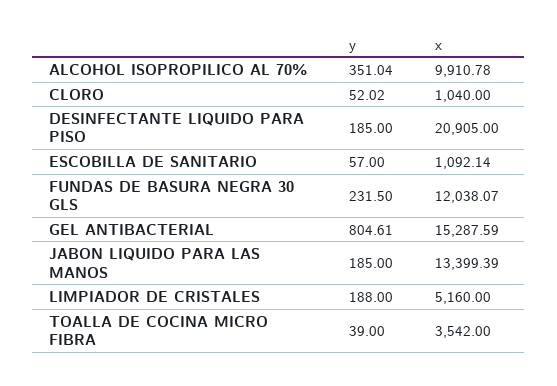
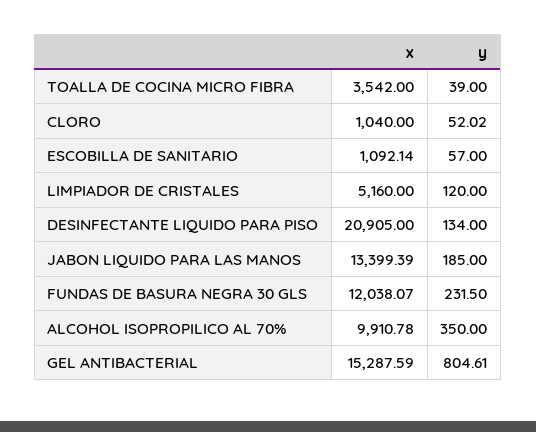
y, ALCOHOL ISOPROPILICO AL 70%: 351.04 -> 350
y, DESINFECTANTE LIQUIDO PARA PISO: 185 -> 134
y, LIMPIADOR DE CRISTALES: 188 -> 120

